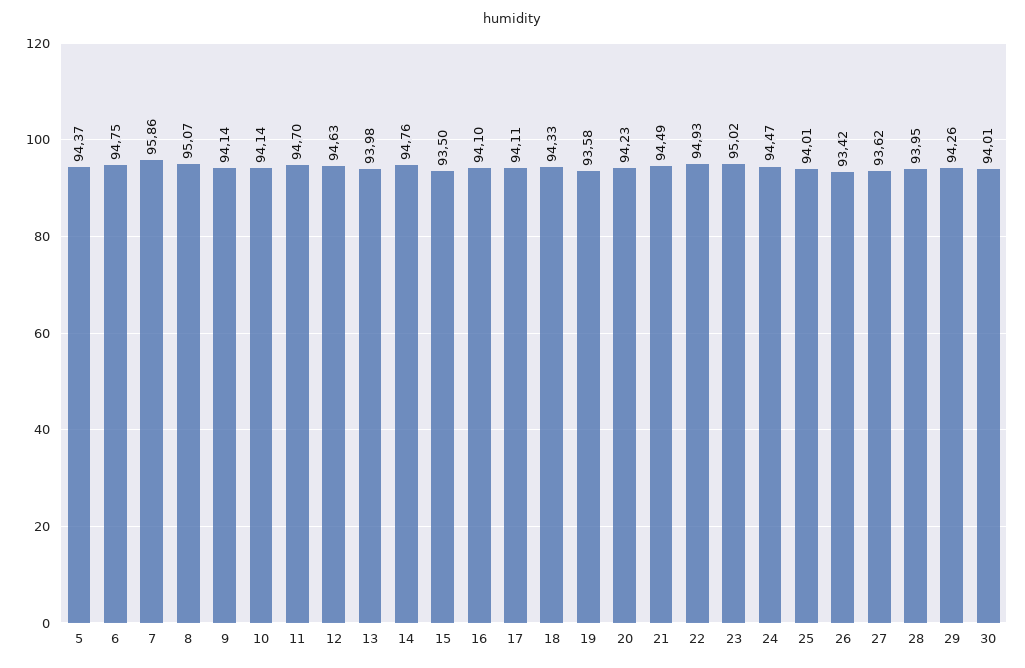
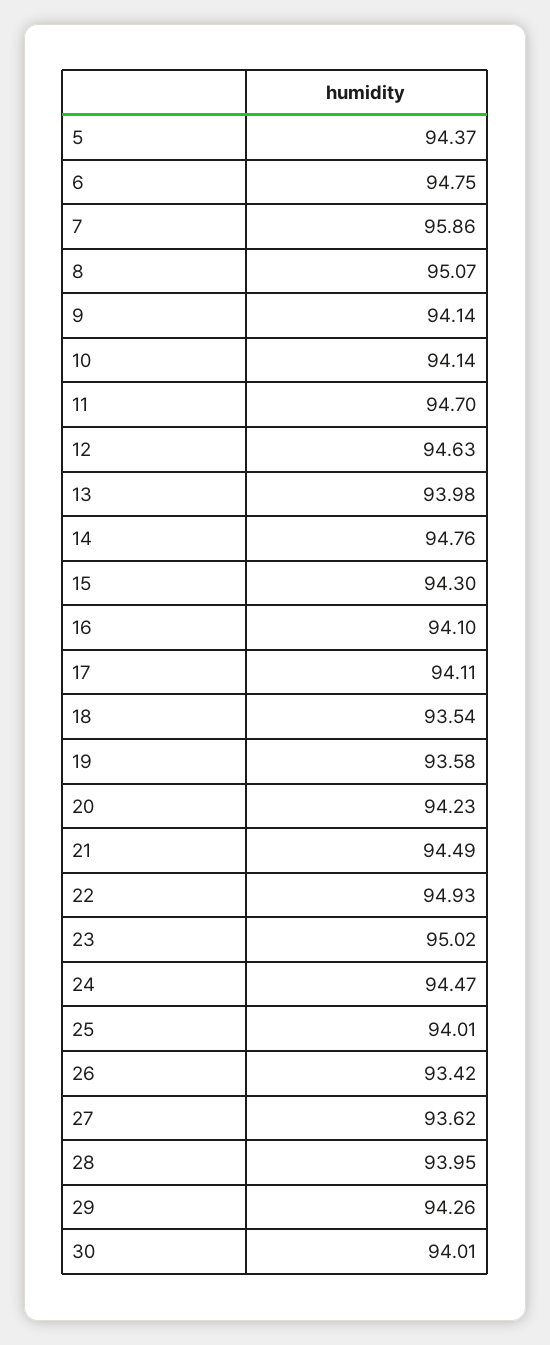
15: 93.5 -> 94.3
18: 94.33 -> 93.54

